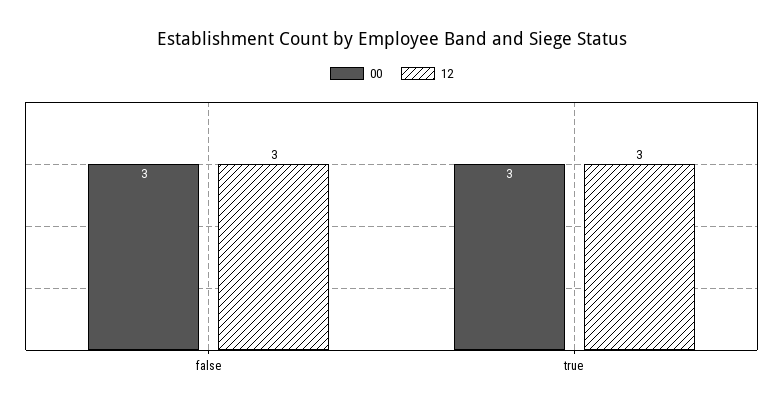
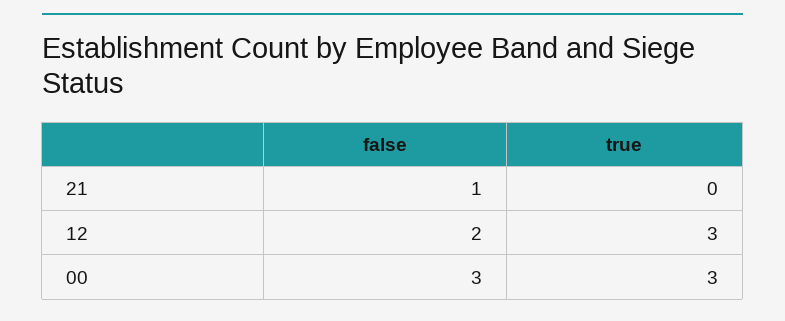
12, false: 3 -> 2
21, false: none -> 1
21, true: none -> 0

